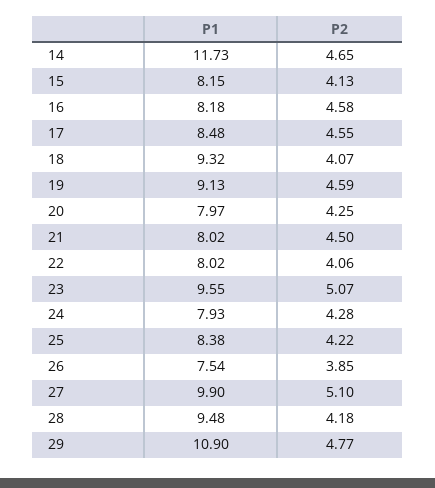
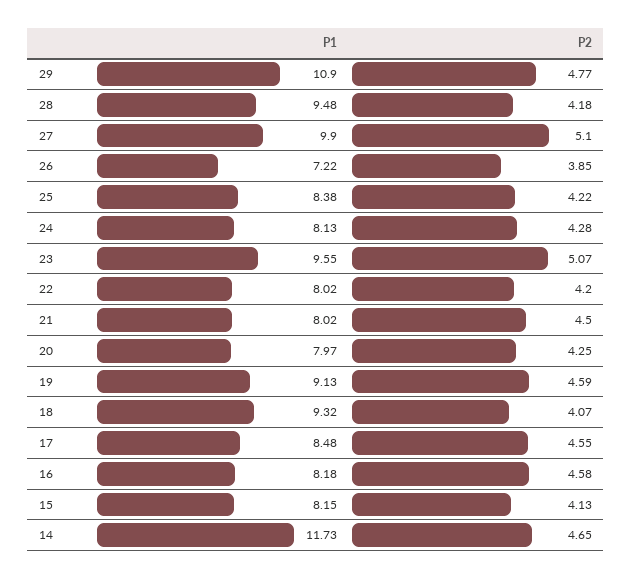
P2, 22: 4.06 -> 4.2
P1, 24: 7.93 -> 8.13
P1, 26: 7.54 -> 7.22

